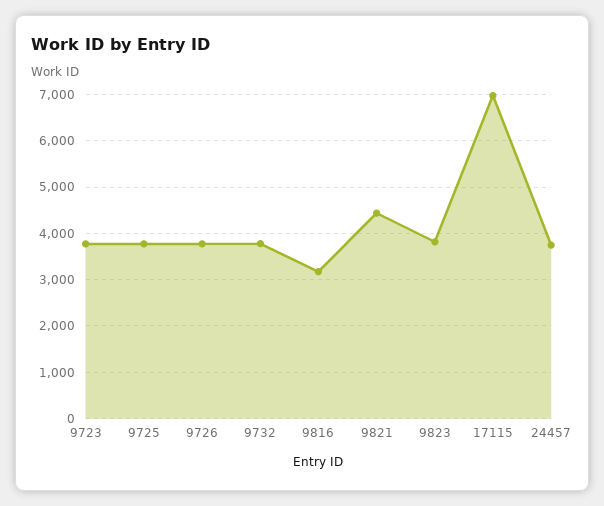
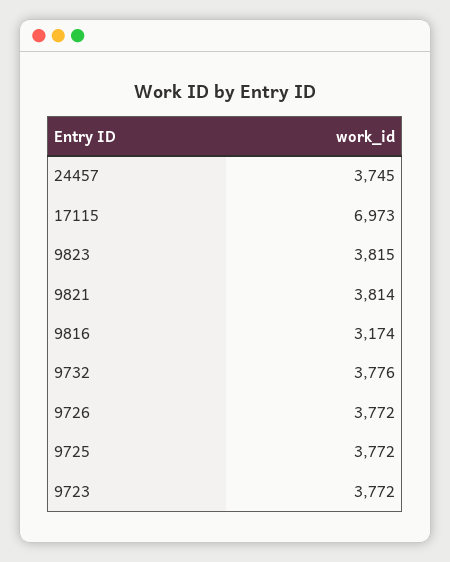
9821: 4400 -> 3814

